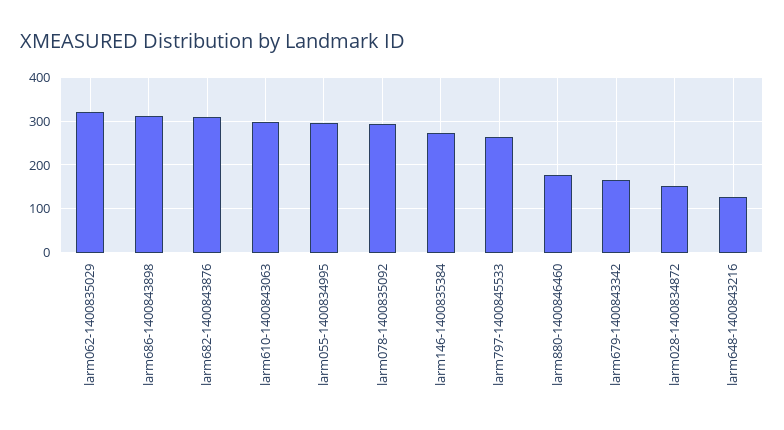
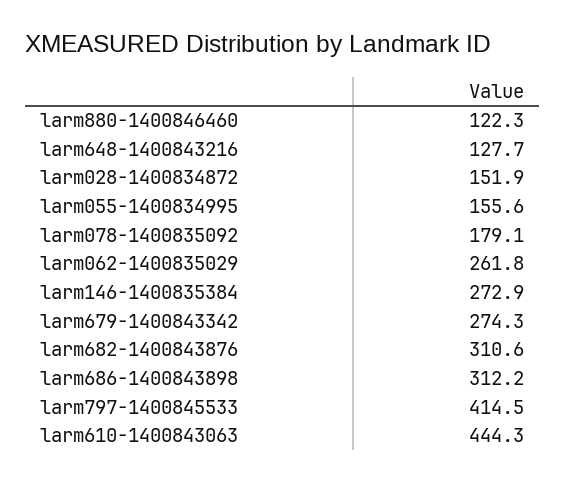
larm062-1400835029: 320 -> 261.8
larm610-1400843063: 300 -> 444.3
larm055-1400834995: 300 -> 155.6
larm078-1400835092: 300 -> 179.1
larm797-1400845533: 260 -> 414.5
larm880-1400846460: 180 -> 122.3
larm679-1400843342: 160 -> 274.3

